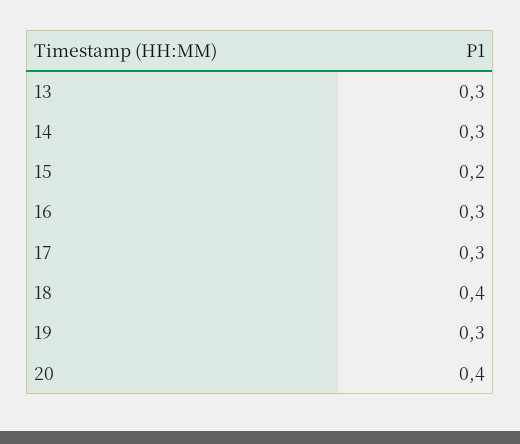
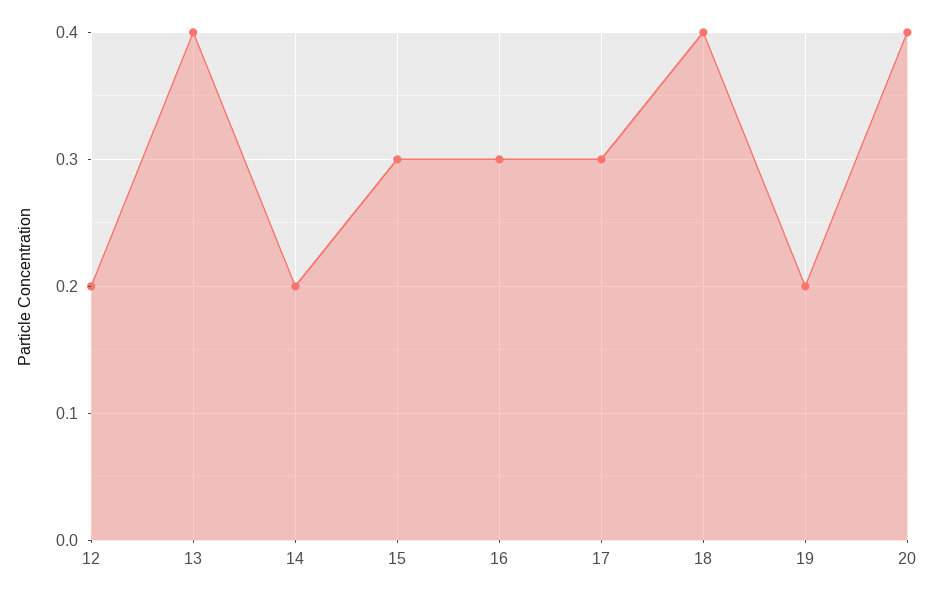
13: 0.3 -> 0.4
14: 0.3 -> 0.2
15: 0.2 -> 0.3
19: 0.3 -> 0.2
12: none -> 0.2

